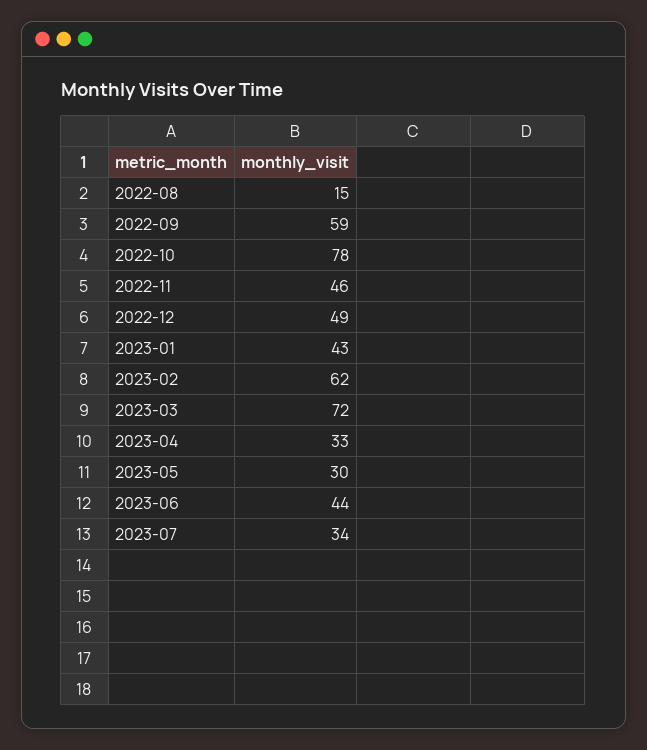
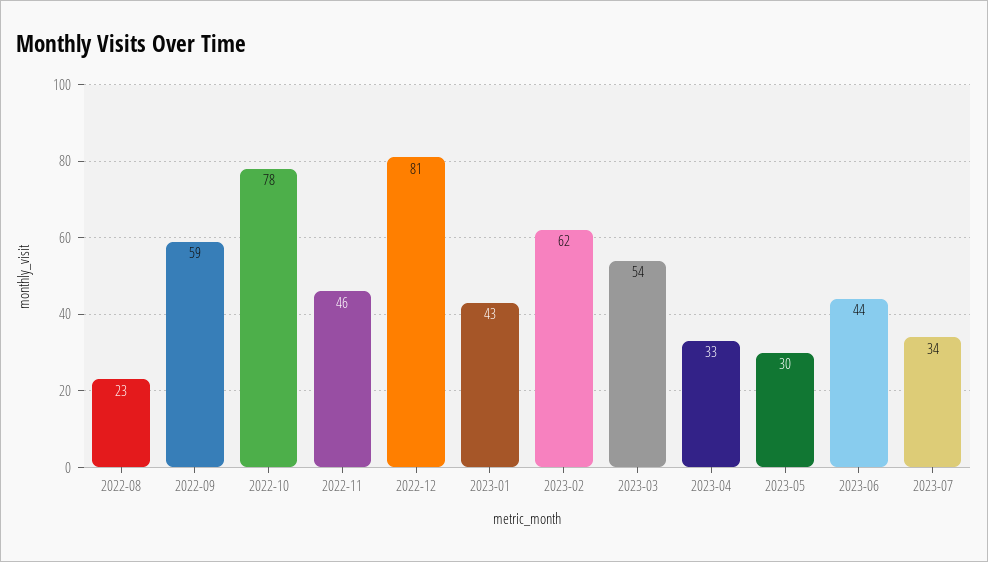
2022-08: 15 -> 23
2022-12: 49 -> 81
2023-03: 72 -> 54

